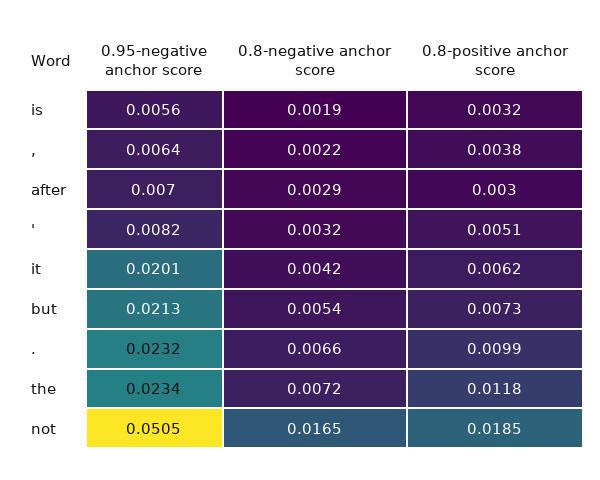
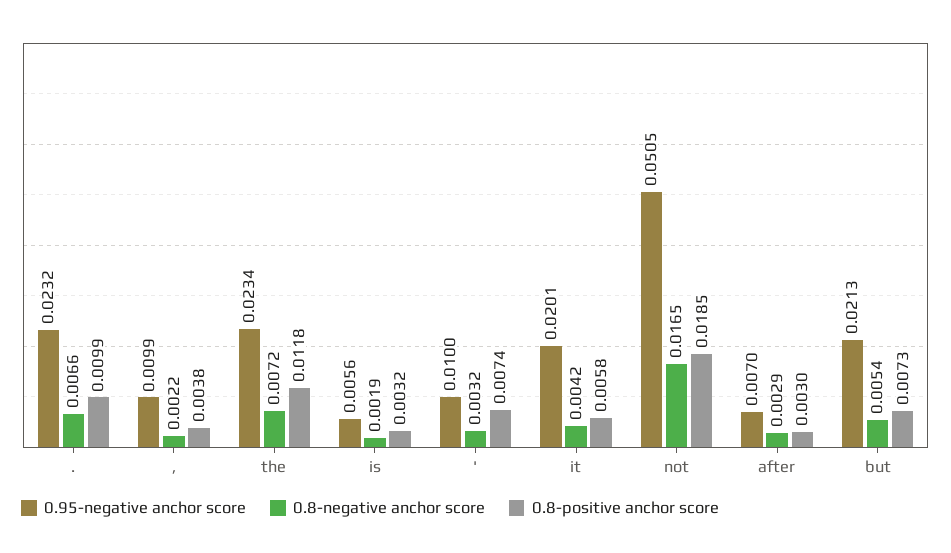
0.95-negative anchor score, ,: 0.0064 -> 0.0099
0.95-negative anchor score, ': 0.0082 -> 0.01
0.8-positive anchor score, ': 0.0051 -> 0.0074
0.8-positive anchor score, it: 0.0062 -> 0.0058

